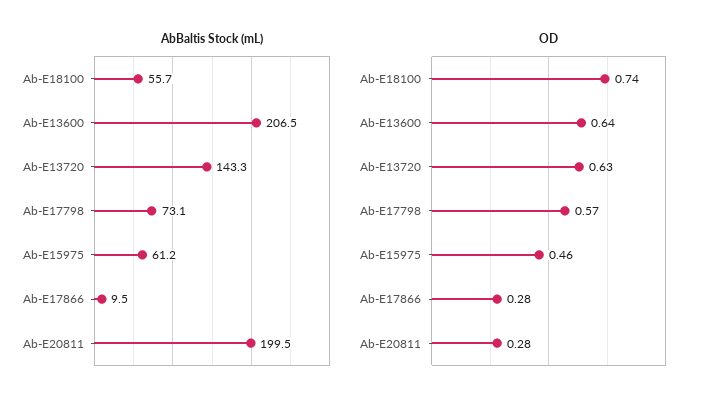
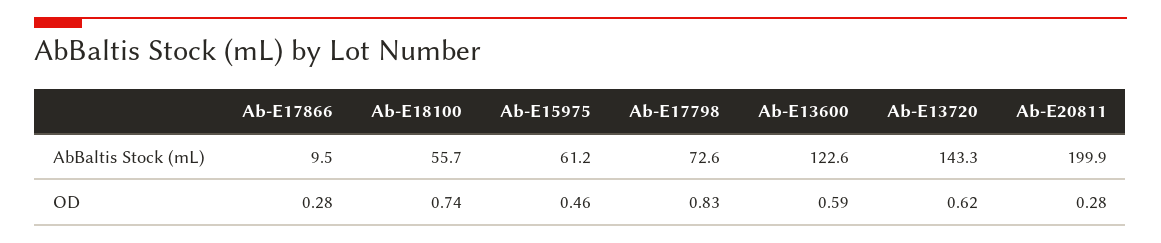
AbBaltis Stock (mL), Ab-E13600: 206.5 -> 122.6
AbBaltis Stock (mL), Ab-E17798: 73.1 -> 72.6
AbBaltis Stock (mL), Ab-E20811: 199.5 -> 199.9
OD, Ab-E13600: 0.64 -> 0.59
OD, Ab-E13720: 0.63 -> 0.62
OD, Ab-E17798: 0.57 -> 0.83

